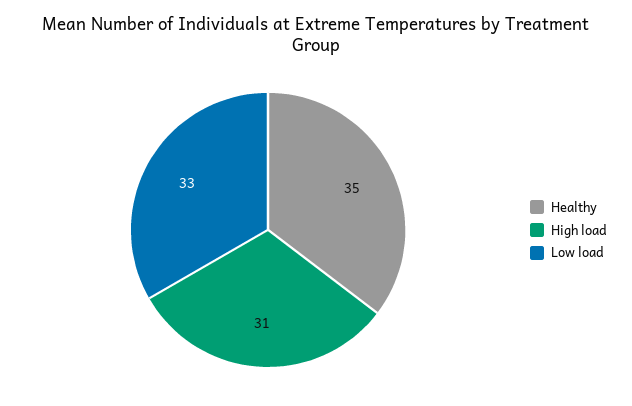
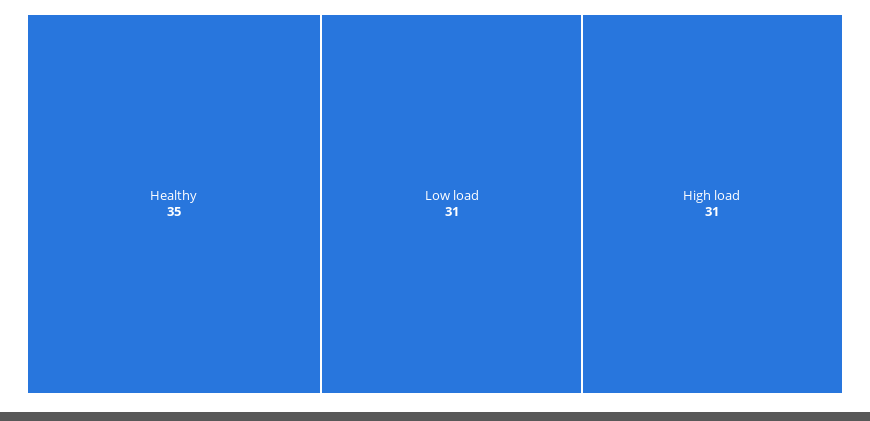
Low load: 33 -> 31

